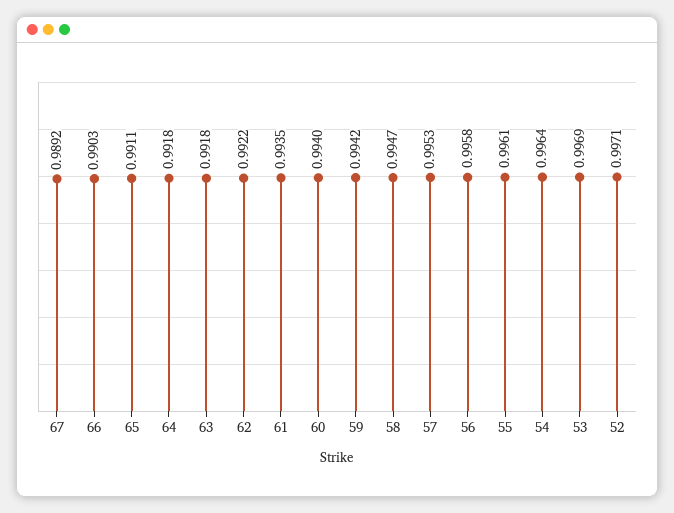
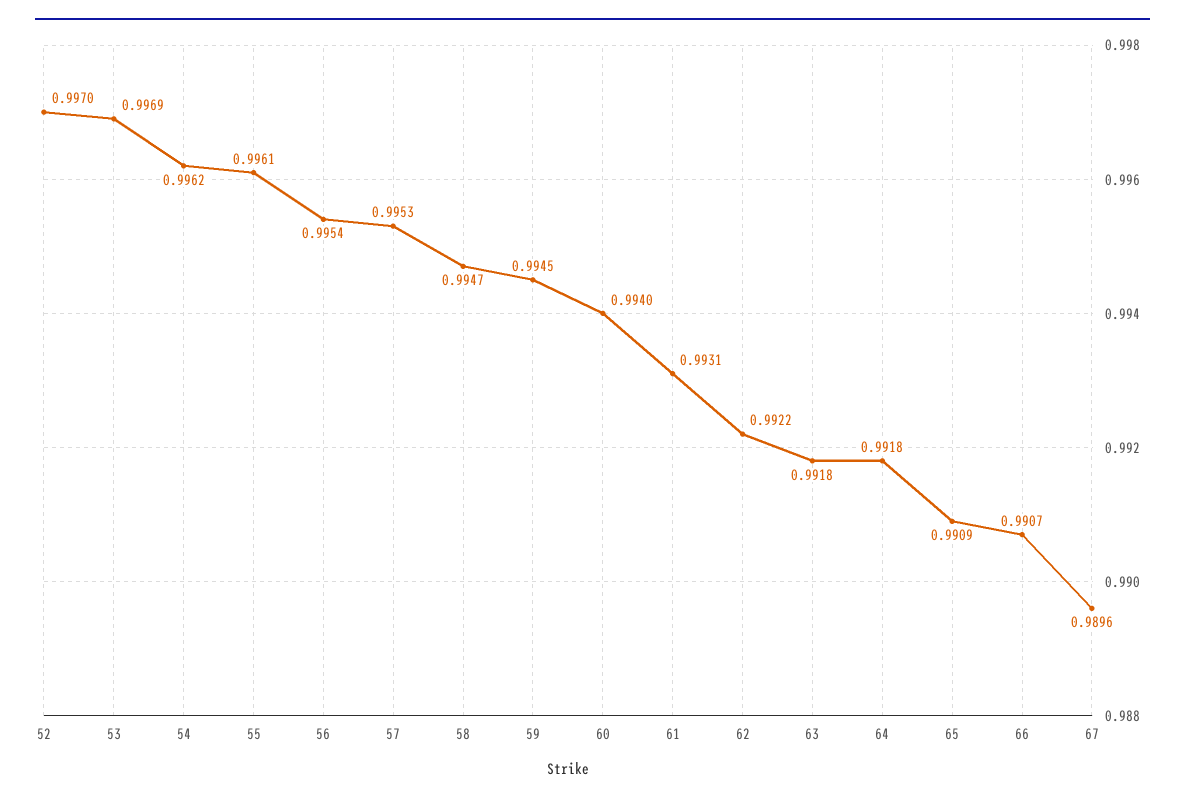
67: 0.9892 -> 0.9896
66: 0.9903 -> 0.9907
65: 0.9911 -> 0.9909
61: 0.9935 -> 0.9931
59: 0.9942 -> 0.9945
56: 0.9958 -> 0.9954
54: 0.9964 -> 0.9962
52: 0.9971 -> 0.997

